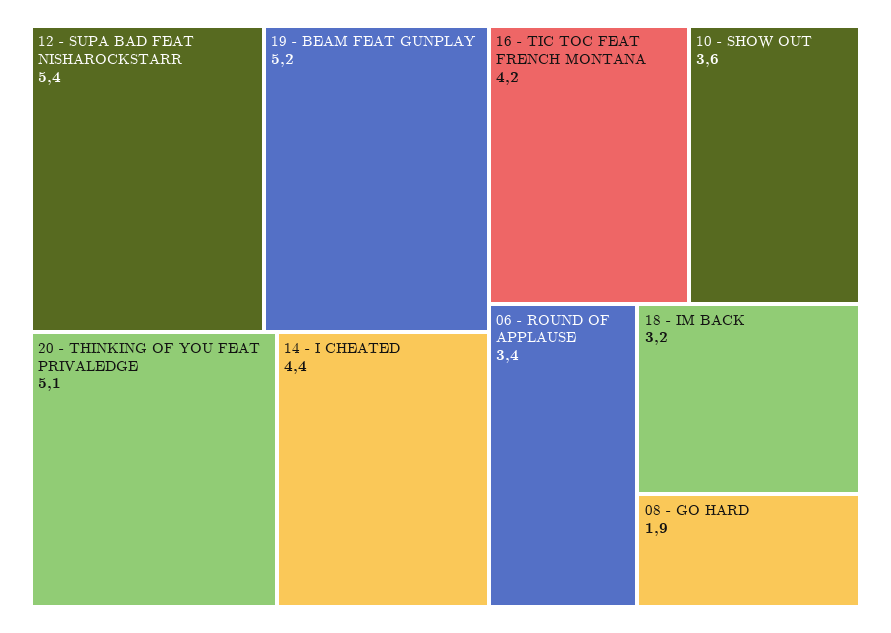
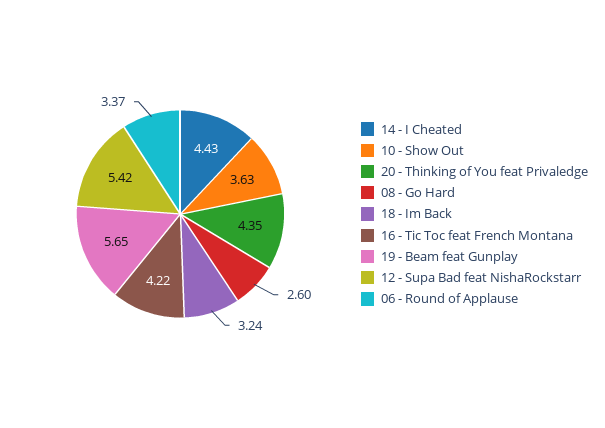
19 - BEAM FEAT GUNPLAY: 5.2 -> 5.65
20 - THINKING OF YOU FEAT PRIVALEDGE: 5.1 -> 4.35
08 - GO HARD: 1.9 -> 2.6

